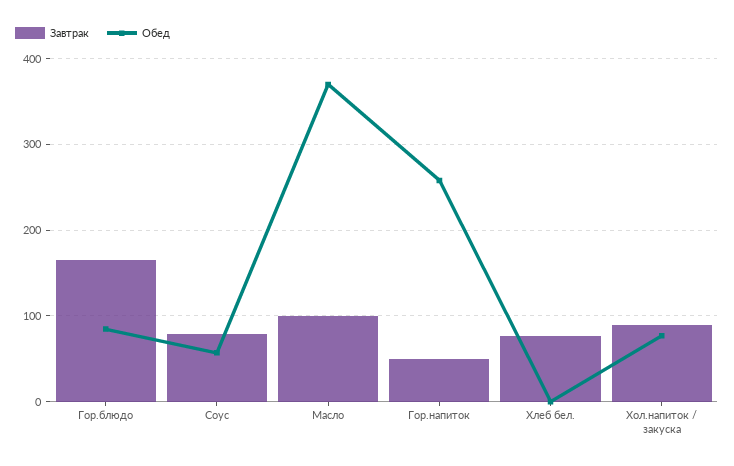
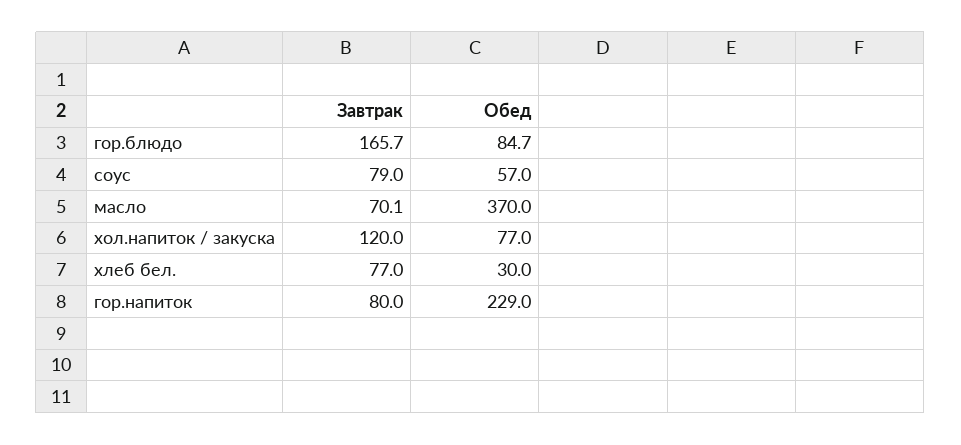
Завтрак, Масло: 100 -> 70.1
Завтрак, Гор.напиток: 50 -> 80
Обед, Гор.напиток: 260 -> 229
Обед, Хлеб бел.: 0 -> 30
Завтрак, Хол.напиток / закуска: 90 -> 120

